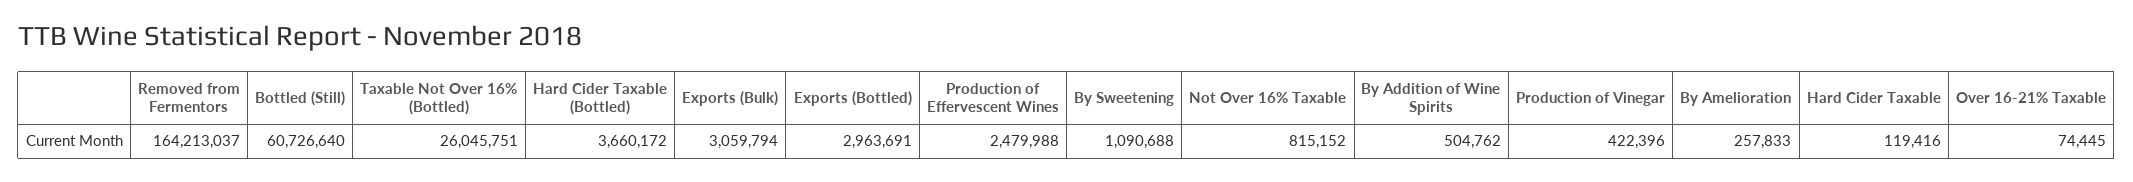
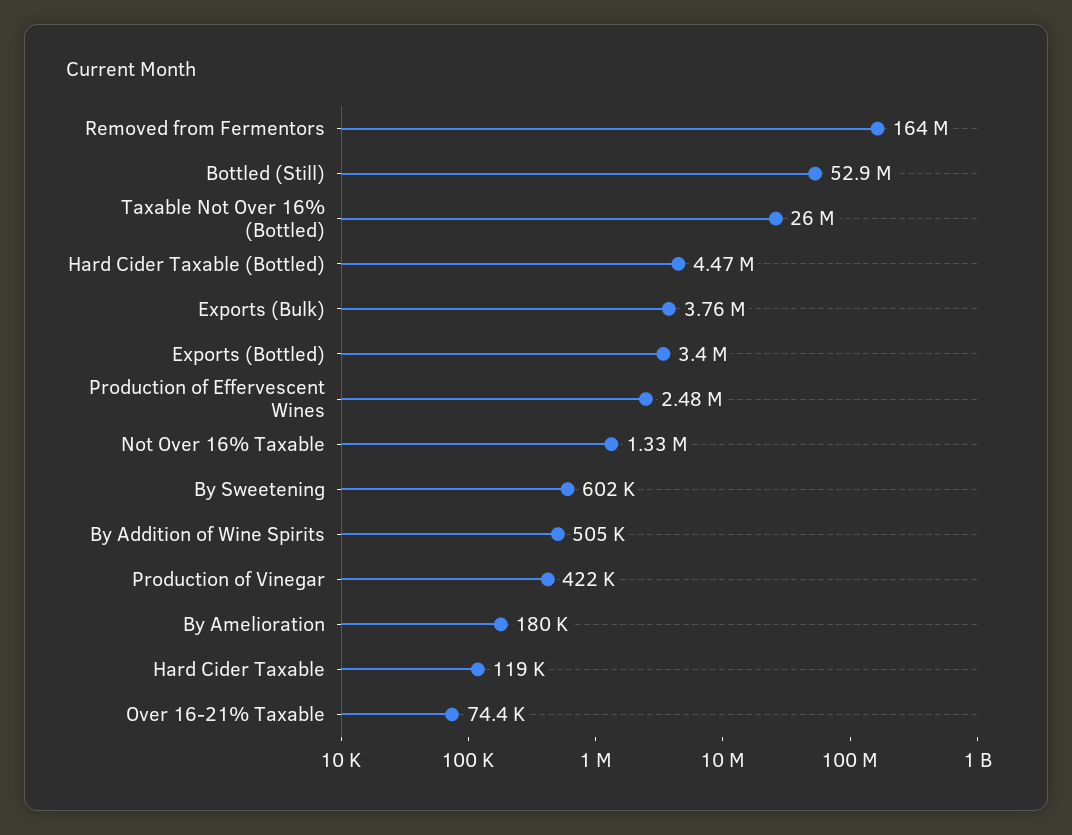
Bottled (Still): 60726640 -> 52900000
Hard Cider Taxable (Bottled): 3660172 -> 4470000
Exports (Bulk): 3059794 -> 3760000
Exports (Bottled): 2963691 -> 3400000
By Sweetening: 1090688 -> 602000
Not Over 16% Taxable: 815152 -> 1330000
By Amelioration: 257833 -> 180000

